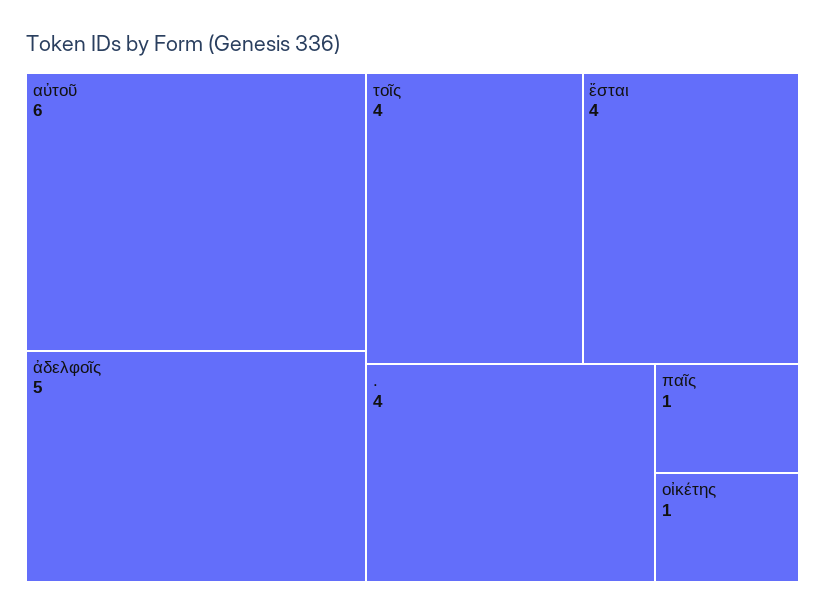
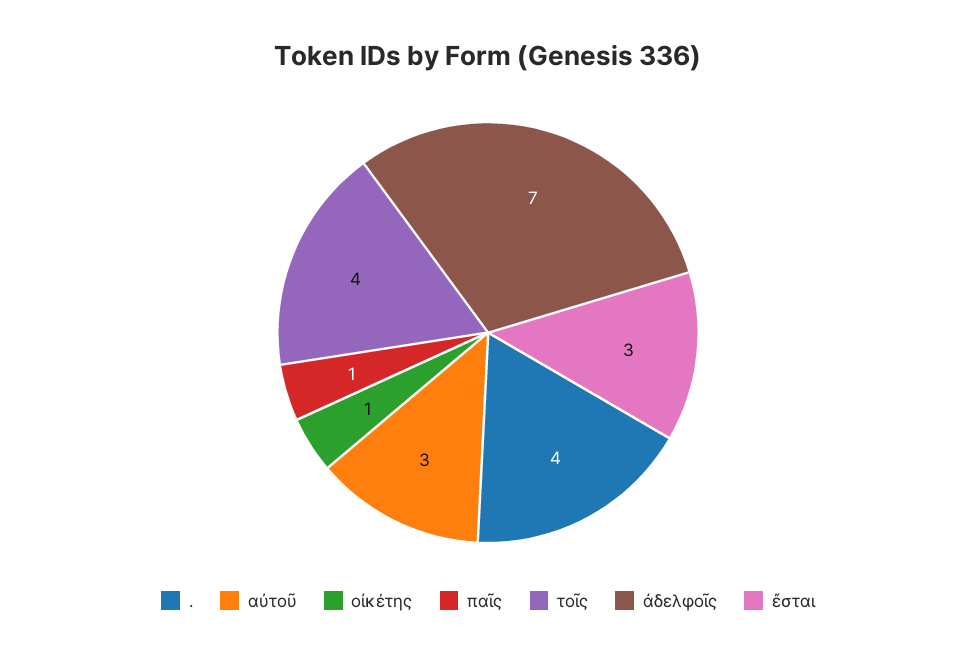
αὐτοῦ: 6 -> 3
ἀδελφοῖς: 5 -> 7
ἔσται: 4 -> 3

